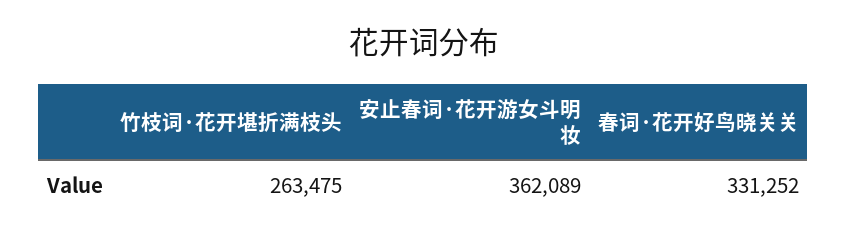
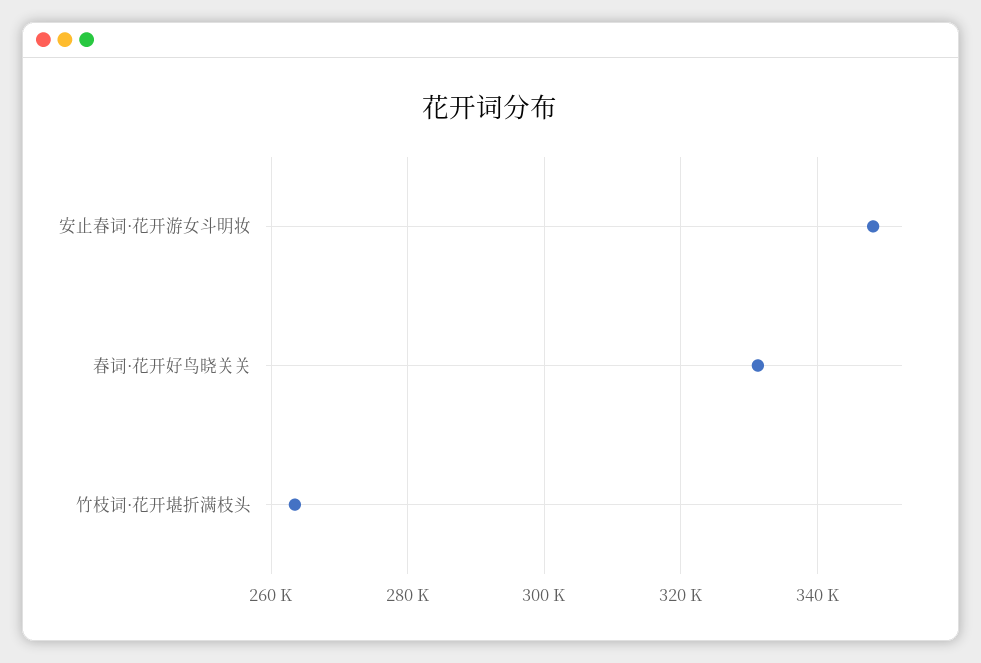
安止春词·花开游女斗明妆: 362089 -> 348000

